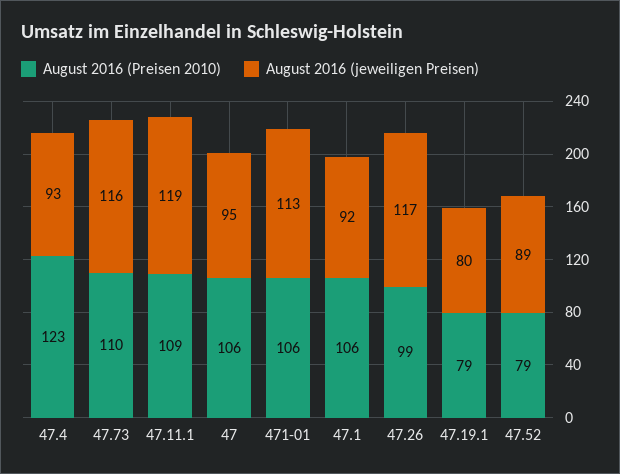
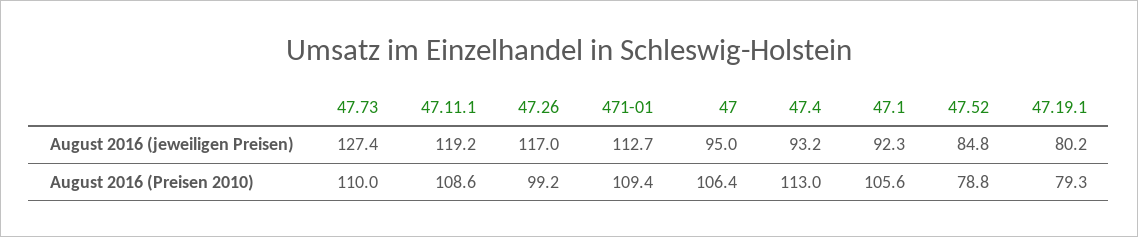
August 2016 (Preisen 2010), 47.4: 123 -> 113
August 2016 (jeweiligen Preisen), 47.73: 116 -> 127.4
August 2016 (Preisen 2010), 471-01: 106 -> 109.4
August 2016 (jeweiligen Preisen), 47.52: 89 -> 84.8

